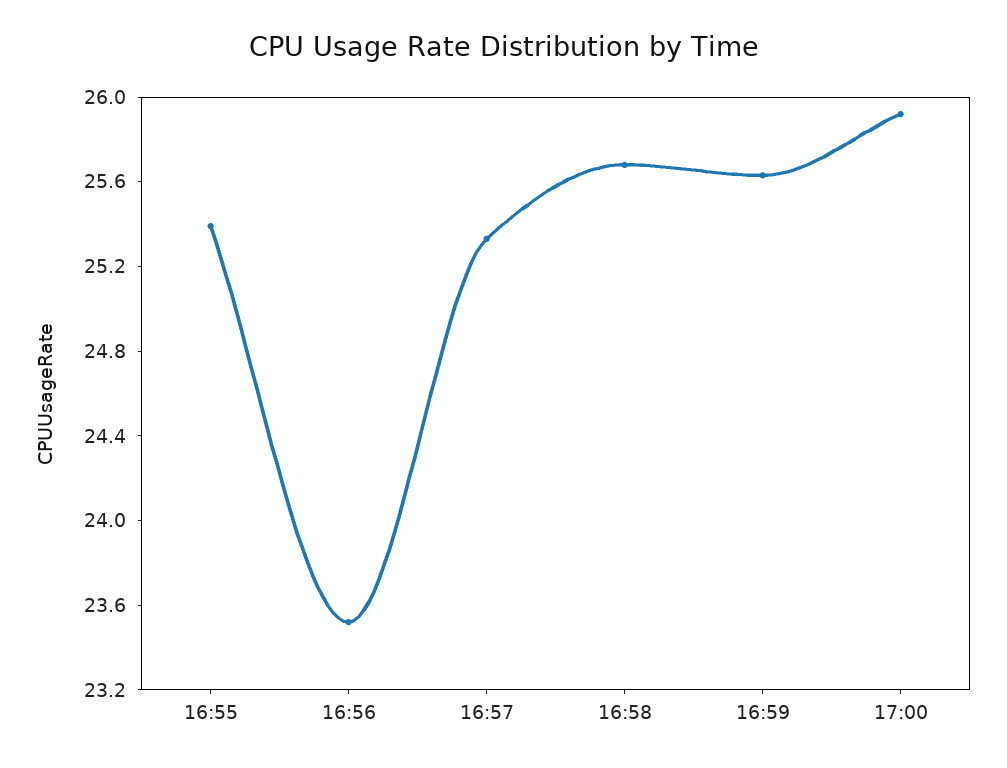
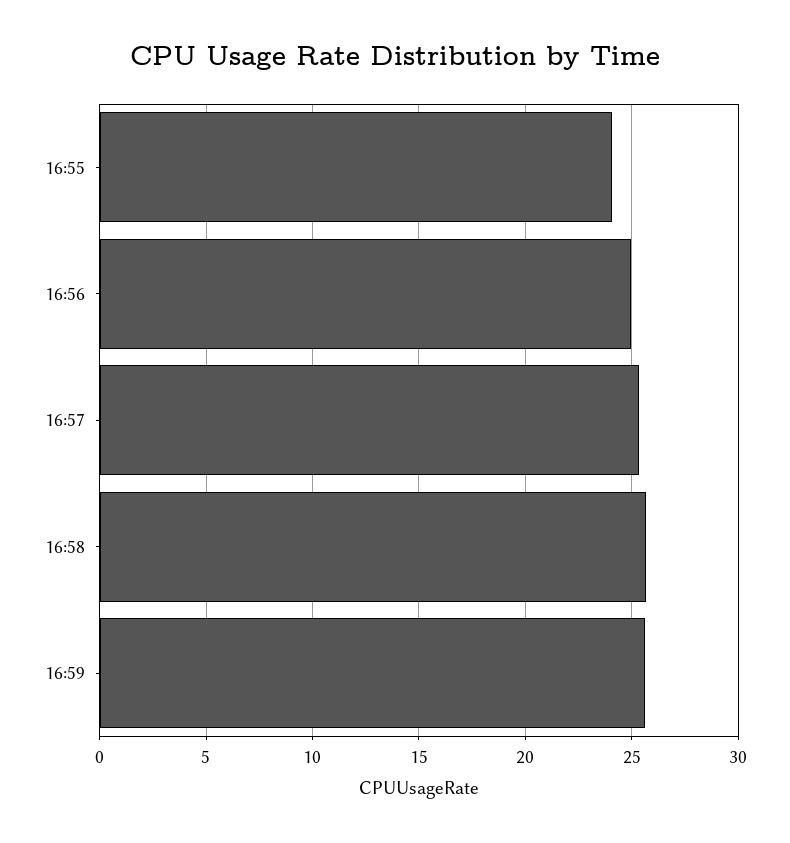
16:55: 25.4 -> 24
16:56: 23.5 -> 25
17:00: 25.9 -> none

